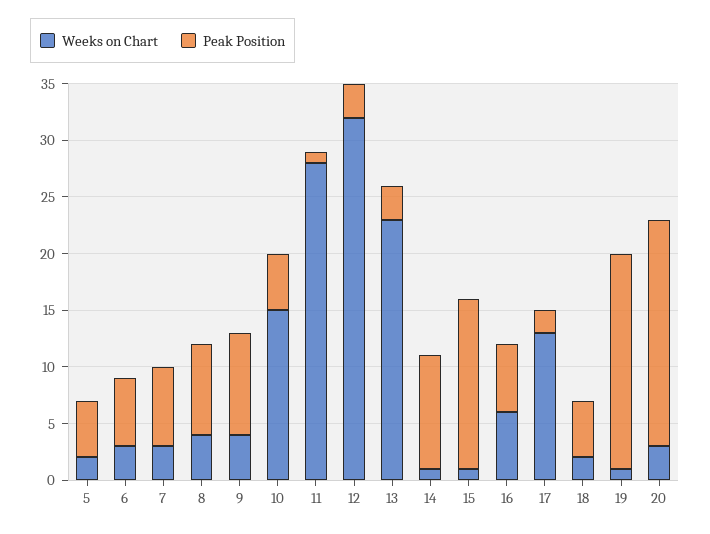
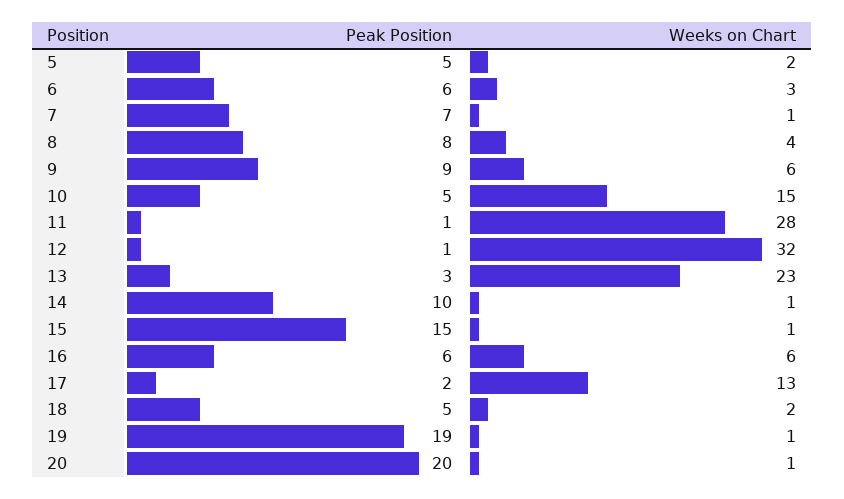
Weeks on Chart, 7: 3 -> 1
Weeks on Chart, 9: 4 -> 6
Peak Position, 12: 3 -> 1
Weeks on Chart, 20: 3 -> 1

